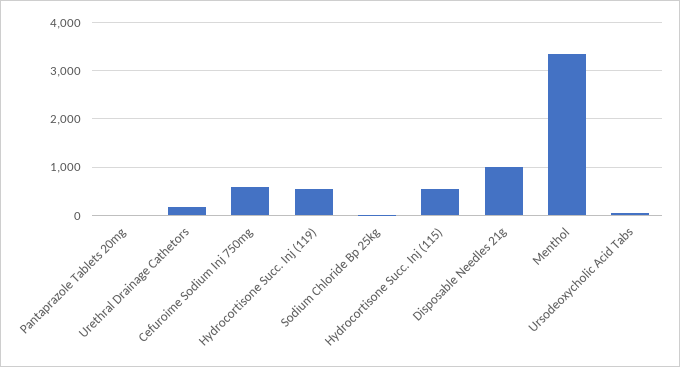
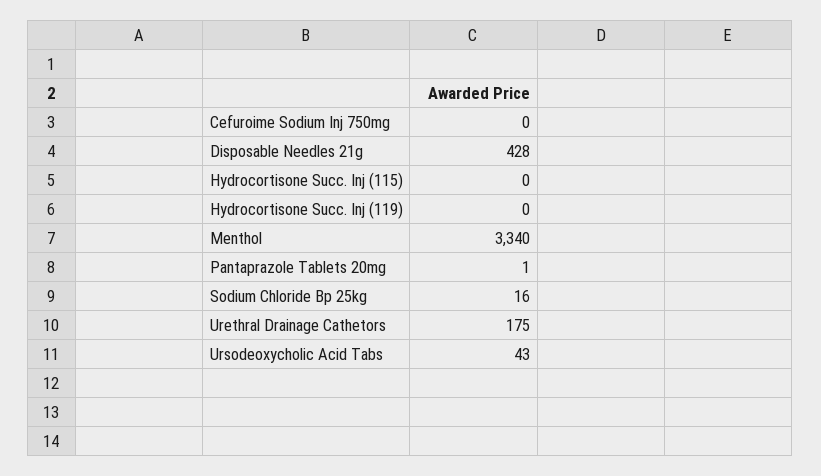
Cefuroime Sodium Inj 750mg: 600 -> 0
Hydrocortisone Succ. Inj (119): 600 -> 0
Hydrocortisone Succ. Inj (115): 600 -> 0
Disposable Needles 21g: 1000 -> 428

